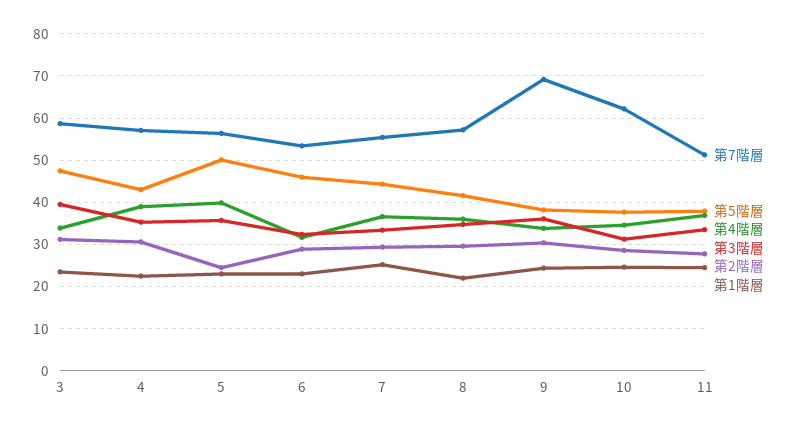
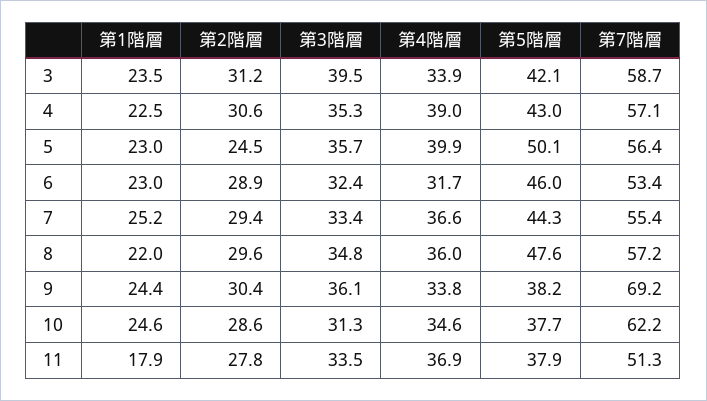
第5階層, 3: 48 -> 42.1
第5階層, 8: 42 -> 47.6
第1階層, 11: 24 -> 17.9

